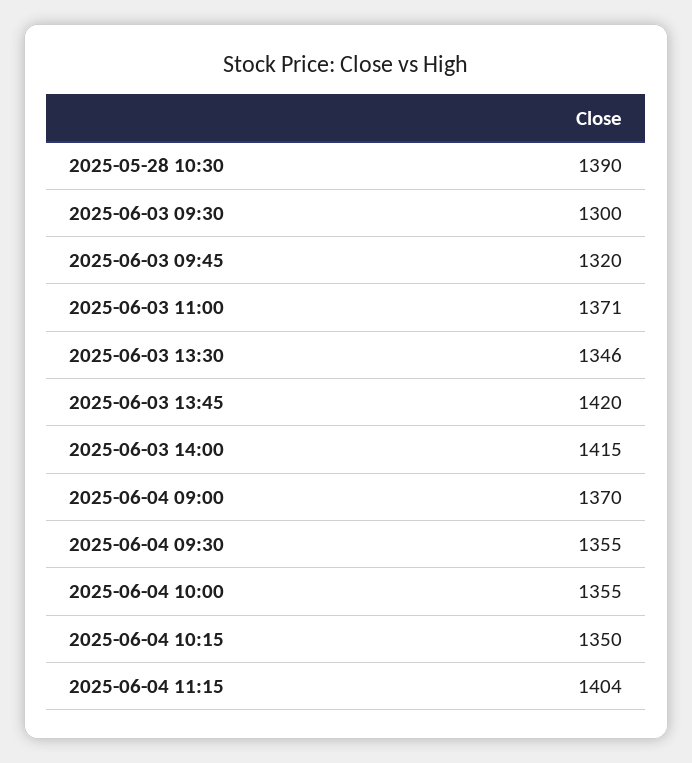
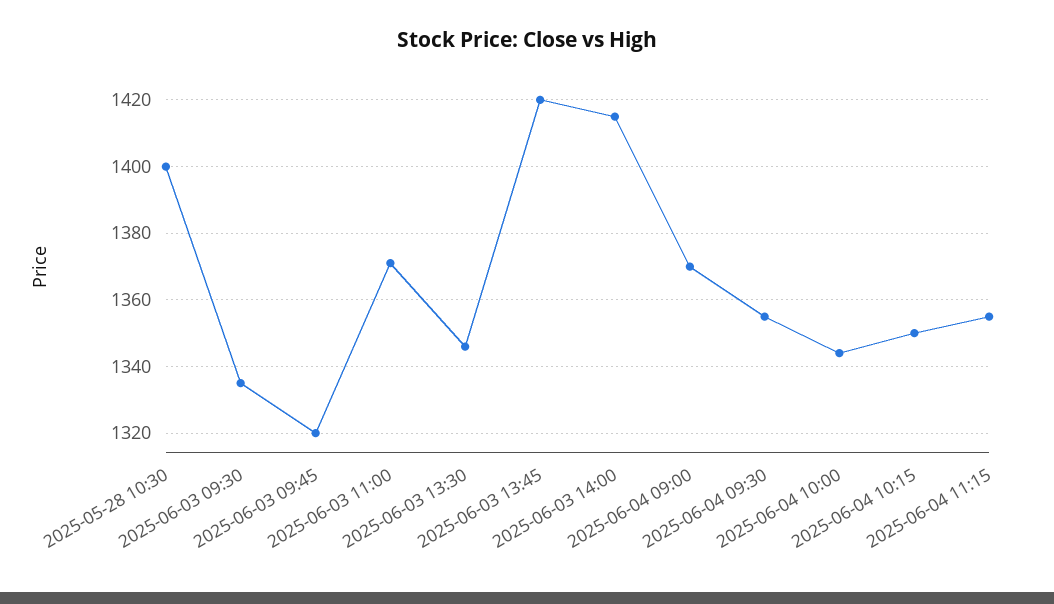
2025-05-28 10:30: 1390 -> 1400
2025-06-03 09:30: 1300 -> 1335
2025-06-04 10:00: 1355 -> 1345
2025-06-04 11:15: 1404 -> 1355

